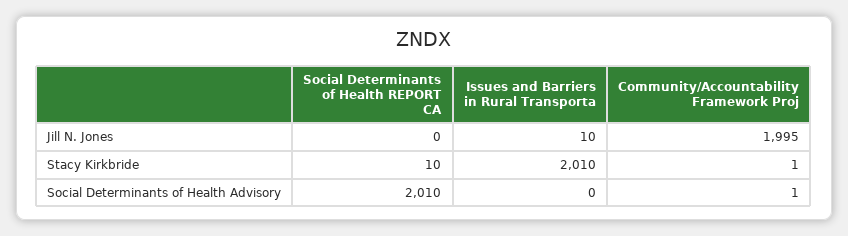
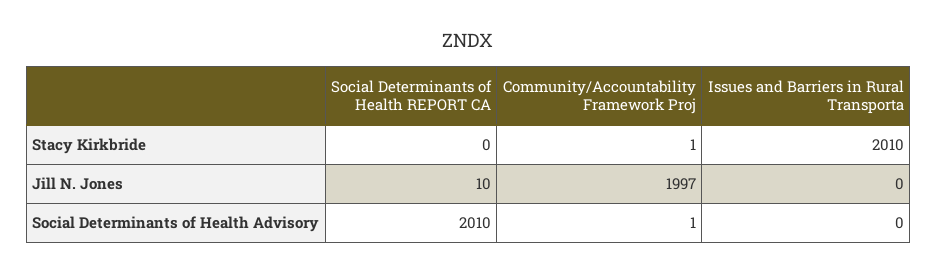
Social Determinants of Health REPORT CA, Jill N. Jones: 0 -> 10
Issues and Barriers in Rural Transporta, Jill N. Jones: 10 -> 0
Community/Accountability Framework Proj, Jill N. Jones: 1995 -> 1997
Social Determinants of Health REPORT CA, Stacy Kirkbride: 10 -> 0

